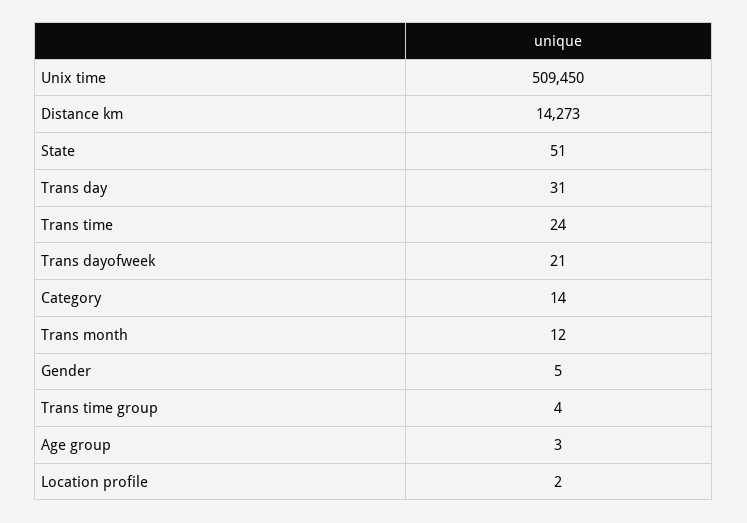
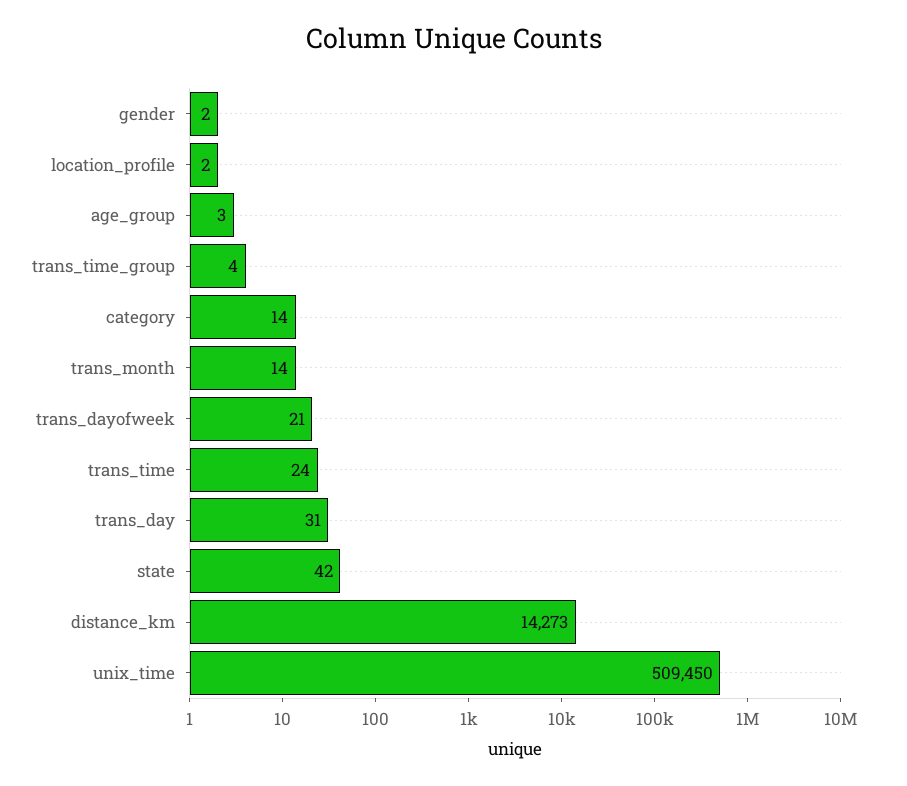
State: 51 -> 42
Trans month: 12 -> 14
Gender: 5 -> 2

